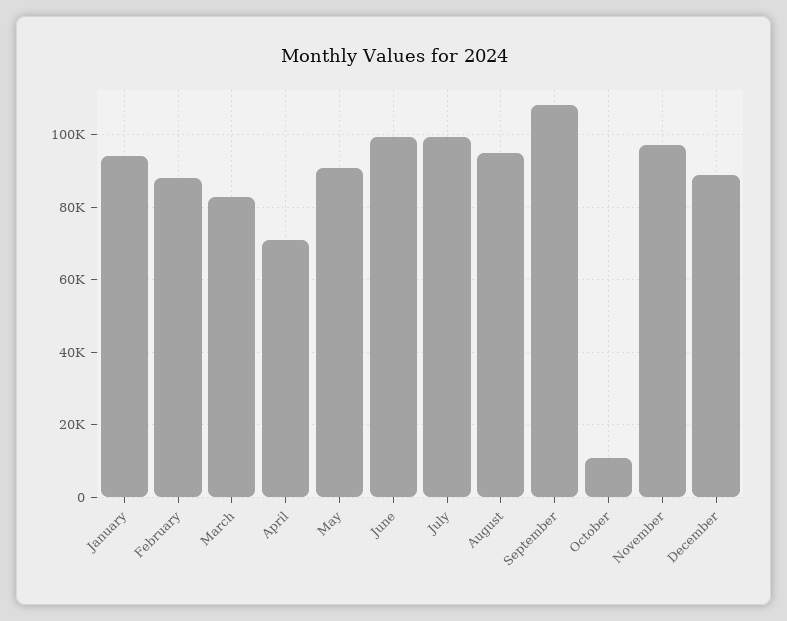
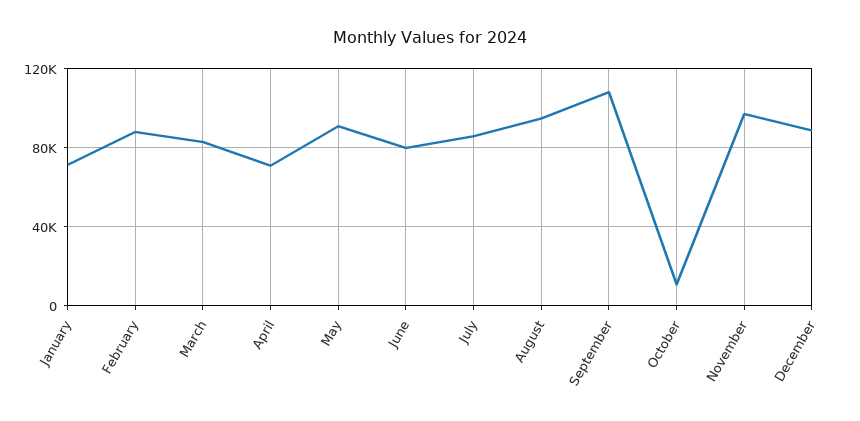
January: 94000 -> 70000
June: 100000 -> 80000
July: 100000 -> 85000

